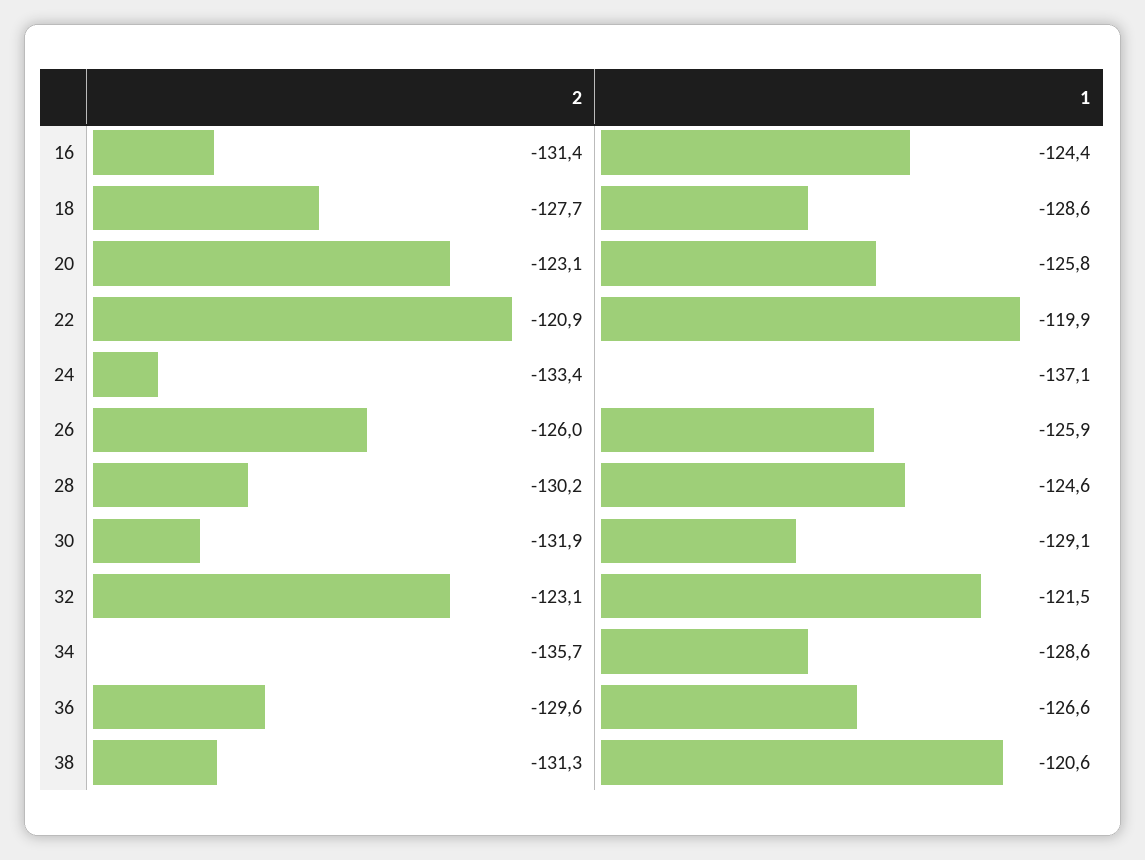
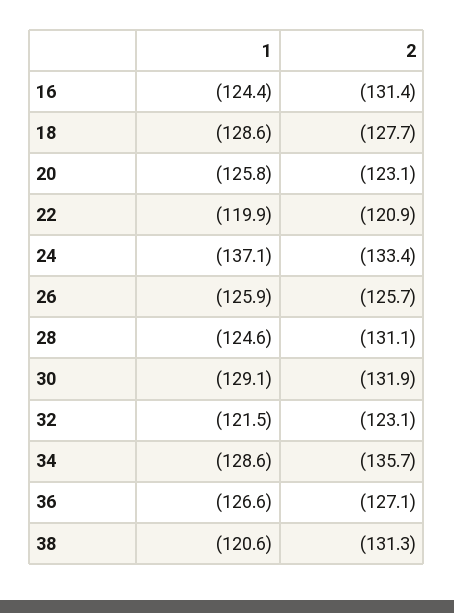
2, 26: -126 -> -125.7
2, 28: -130.2 -> -131.1
2, 36: -129.6 -> -127.1

